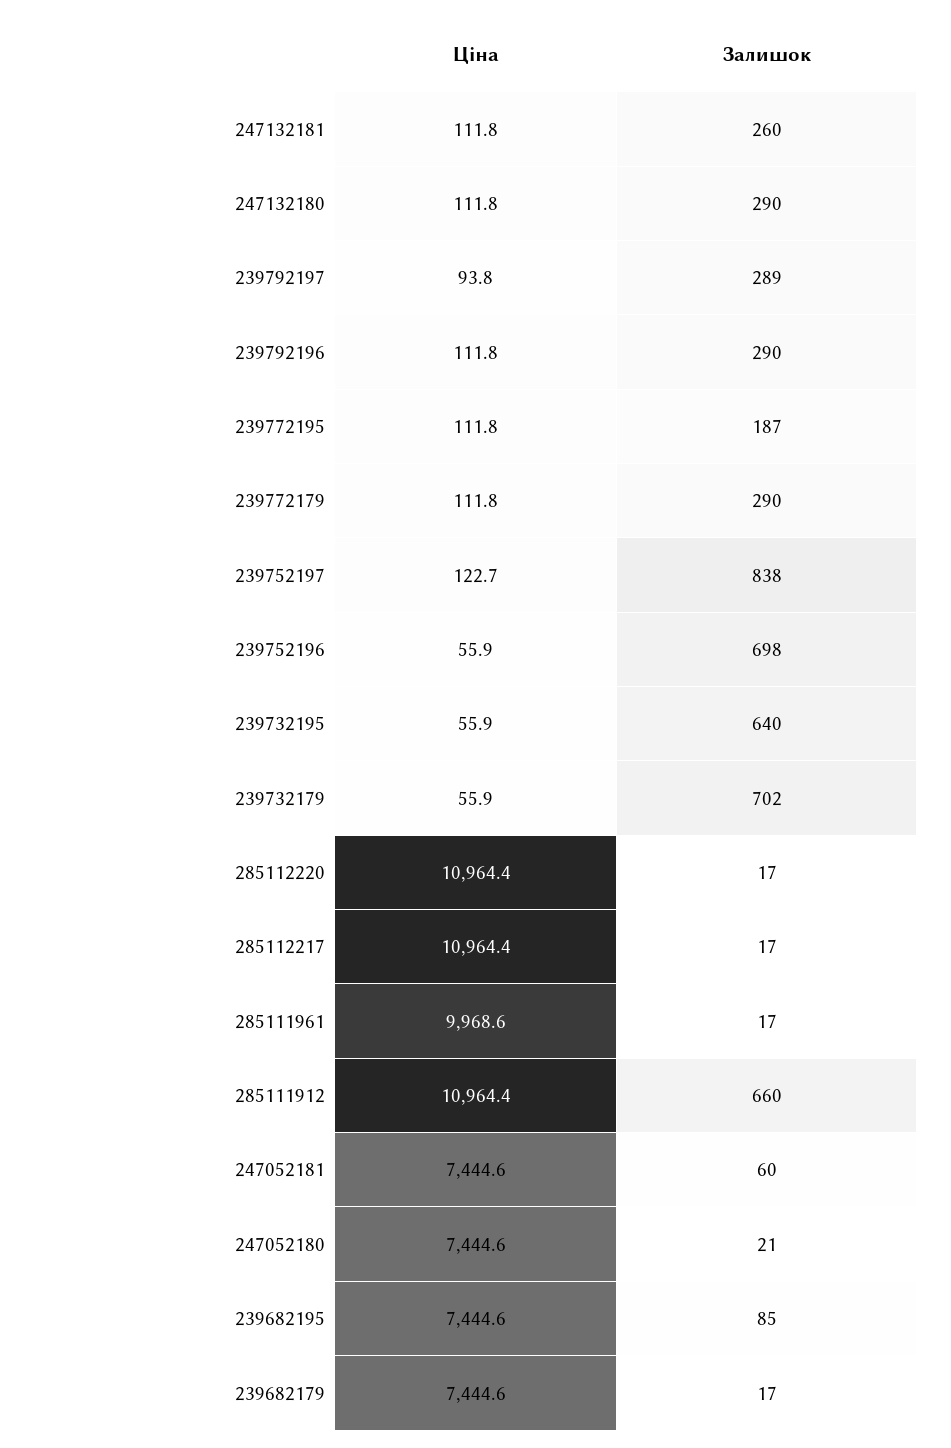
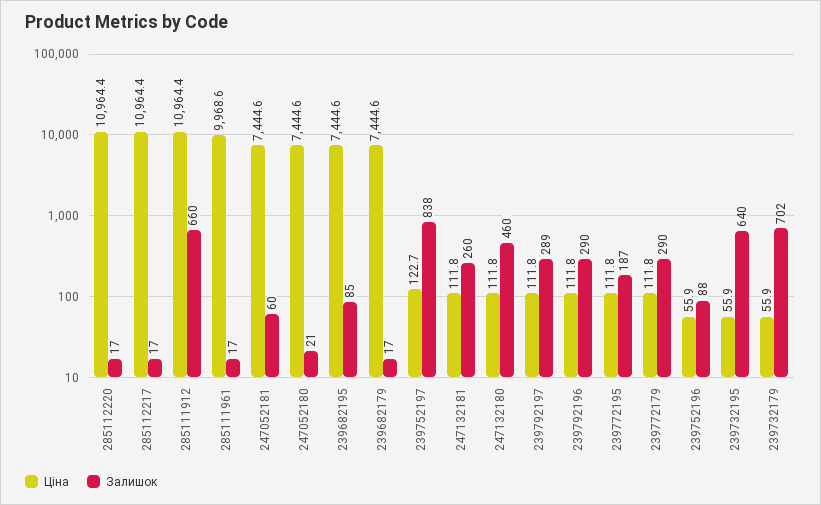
Залишок, 247132180: 290 -> 460
Ціна, 239792197: 93.8 -> 111.8
Залишок, 239752196: 698 -> 88

